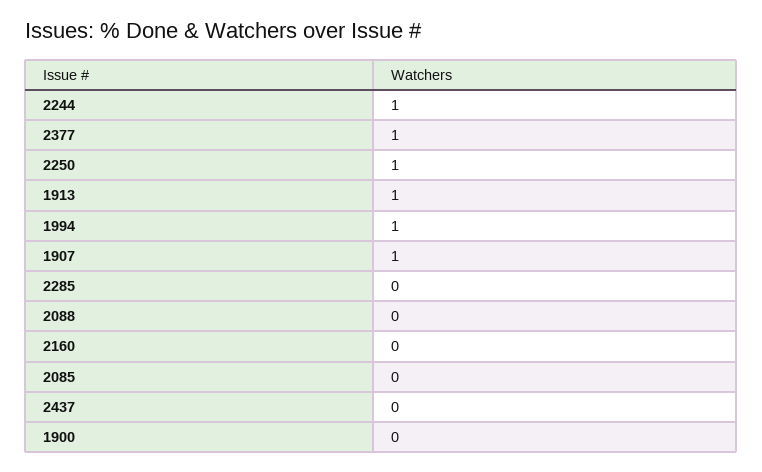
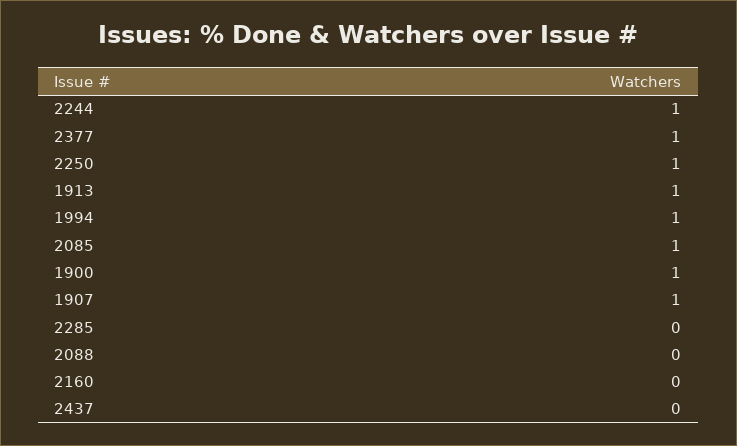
2085: 0 -> 1
1900: 0 -> 1

